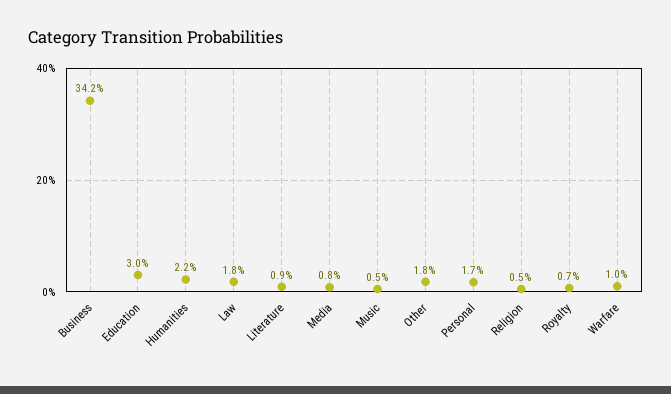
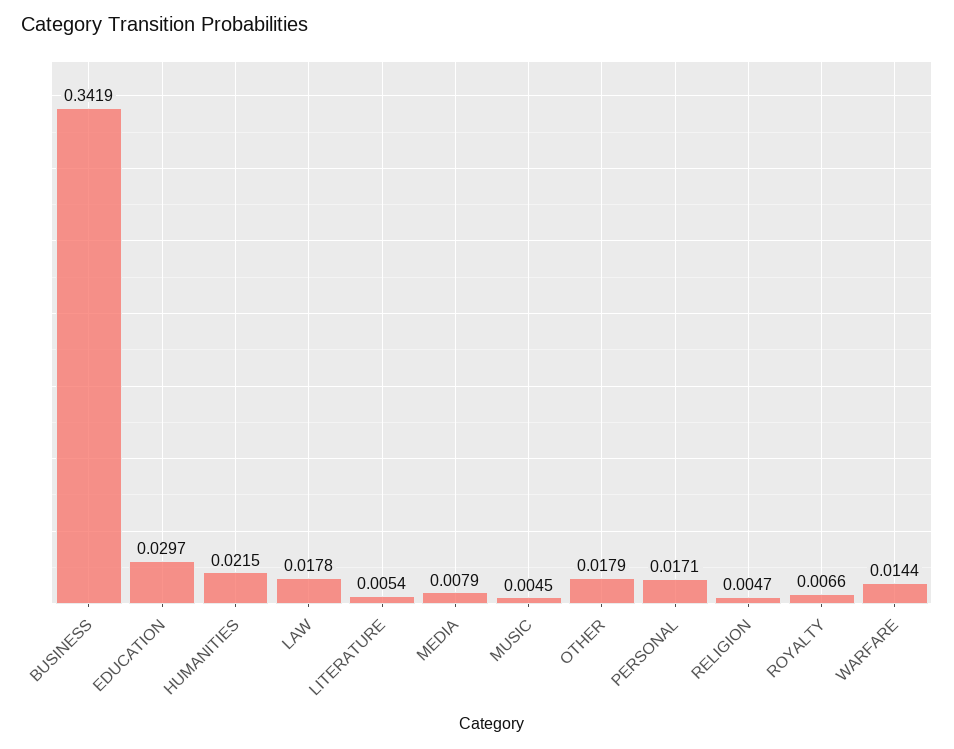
Literature: 0.009 -> 0.0054
Warfare: 0.01 -> 0.0144

